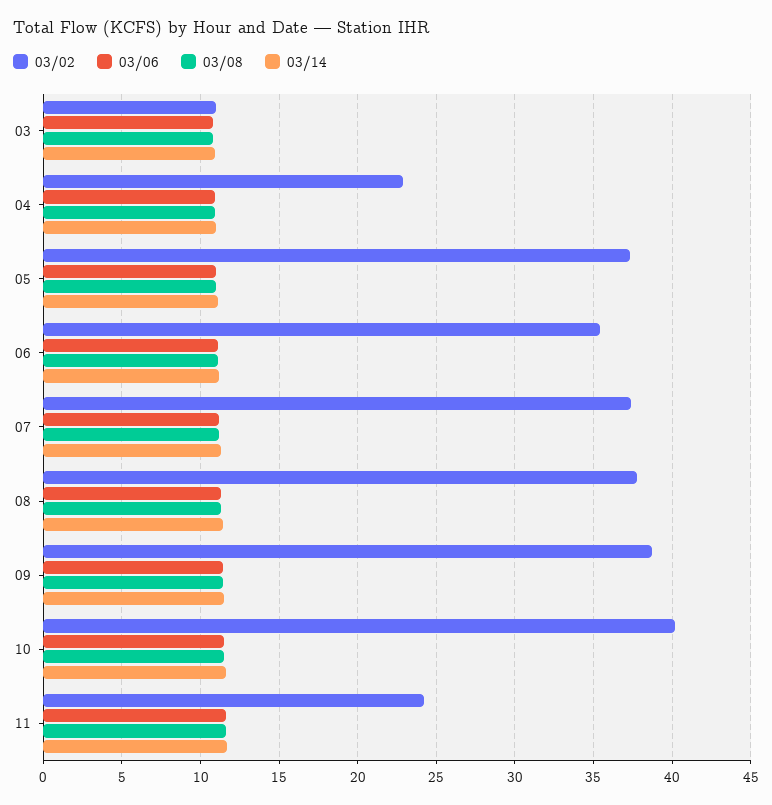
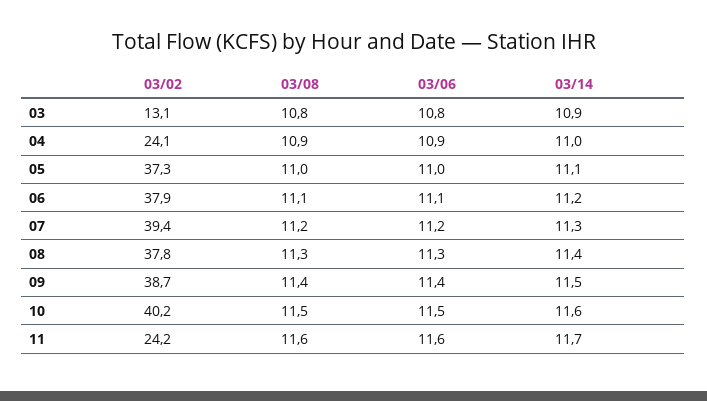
03/02, 03: 11 -> 13.1
03/02, 04: 23 -> 24.1
03/02, 06: 35.5 -> 37.9
03/02, 07: 37.5 -> 39.4

